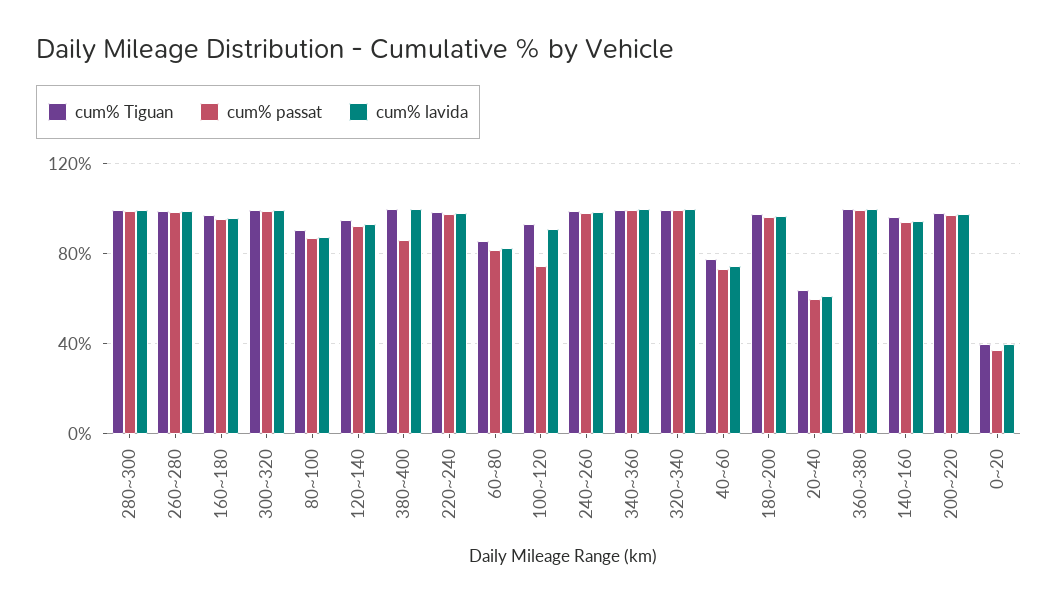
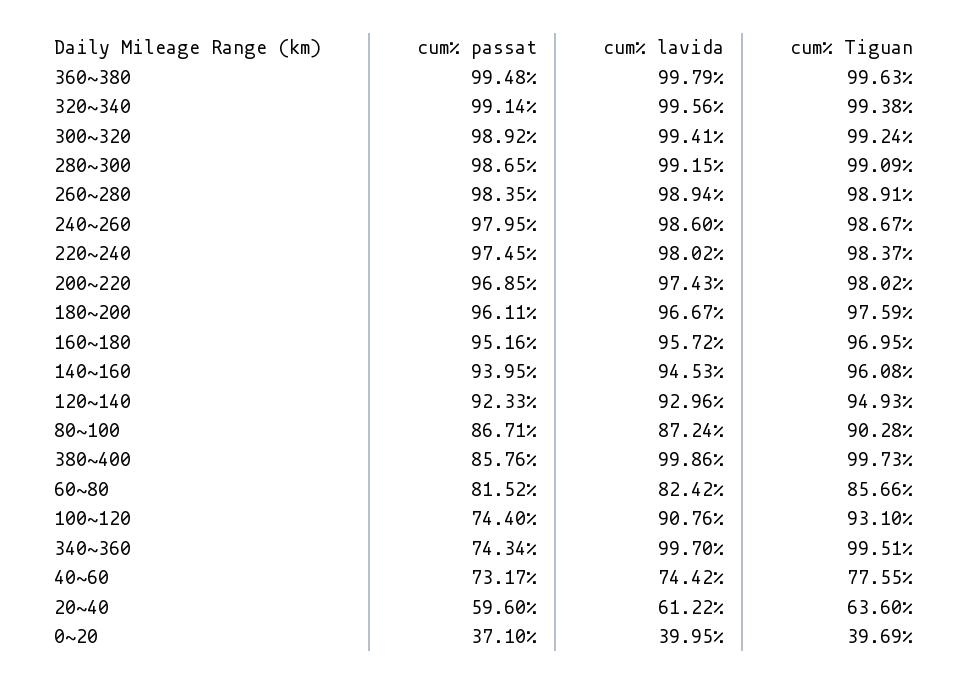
cum% passat, 340~360: 100 -> 74.34

